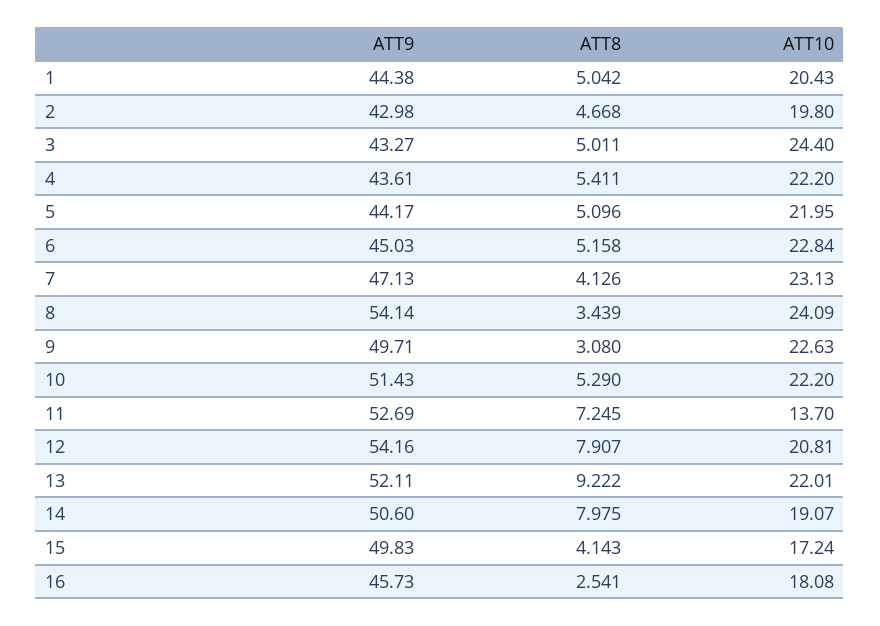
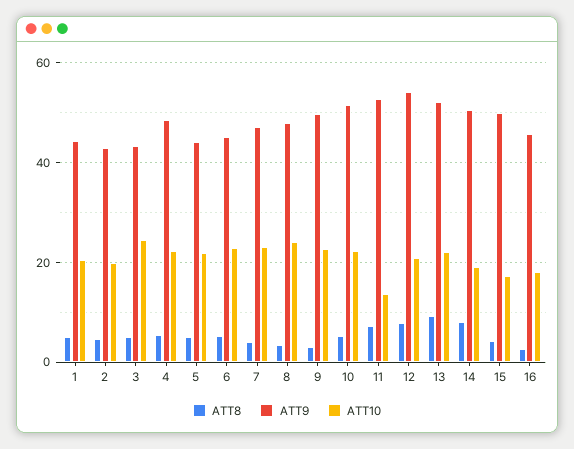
ATT9, 4: 43.61 -> 48
ATT9, 8: 54.14 -> 48

